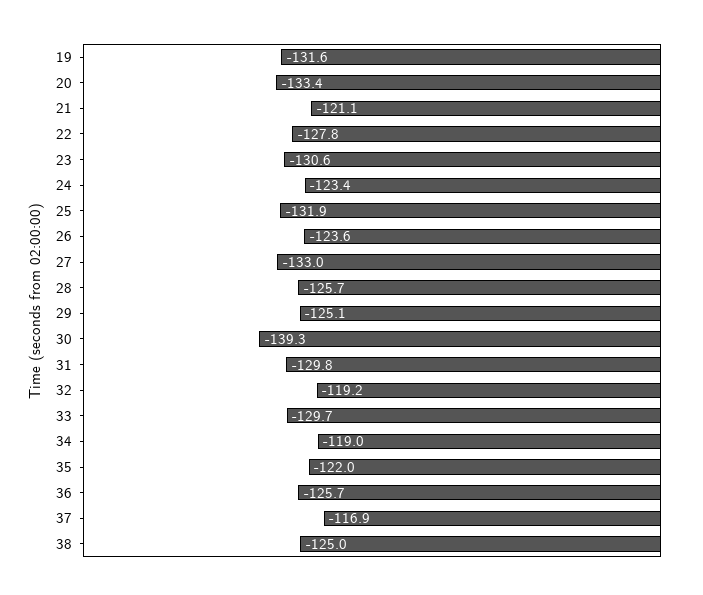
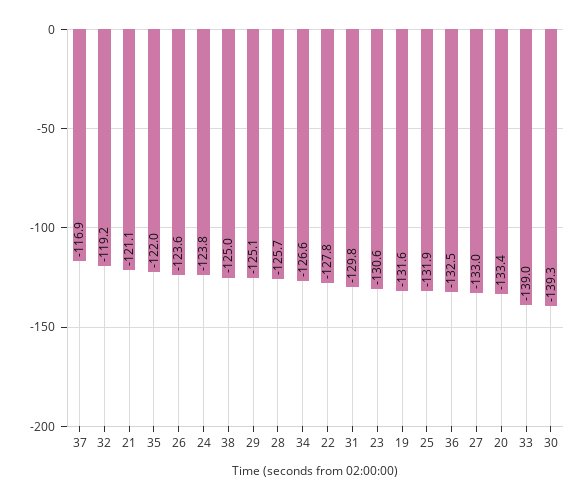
24: -123.4 -> -123.8
33: -129.7 -> -139
34: -119 -> -126.6
36: -125.7 -> -132.5

